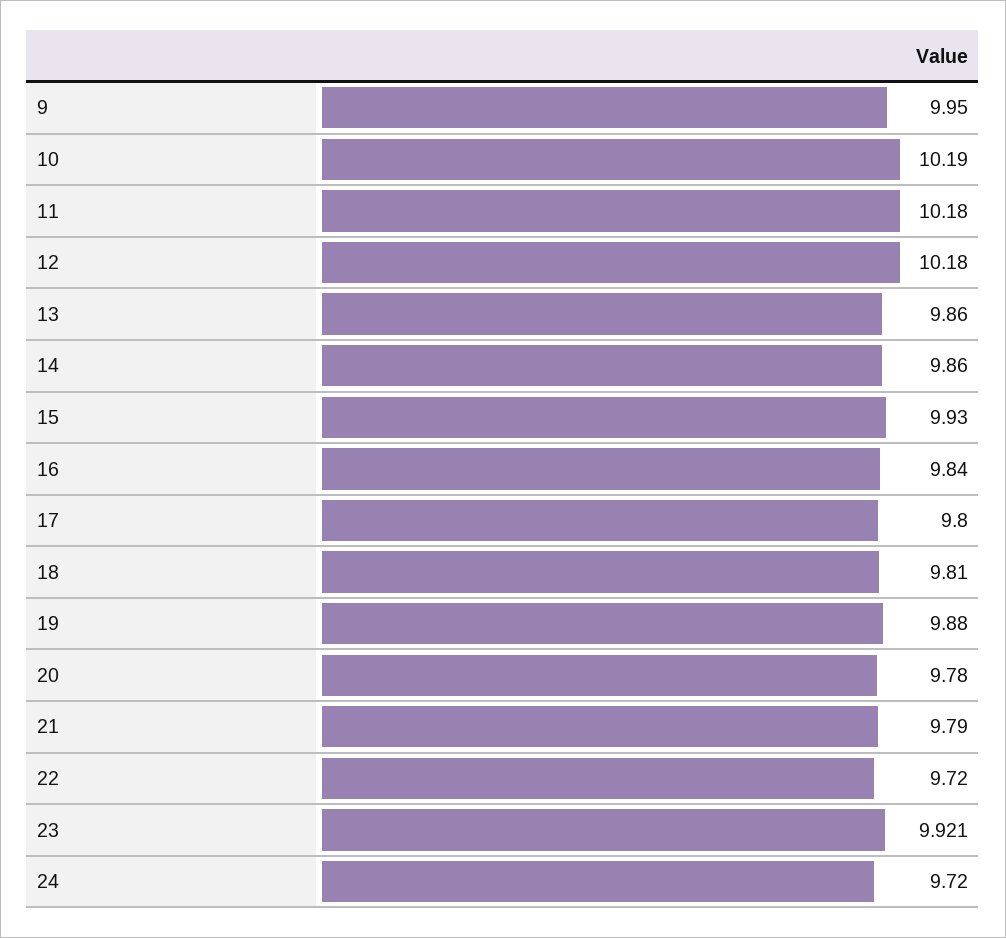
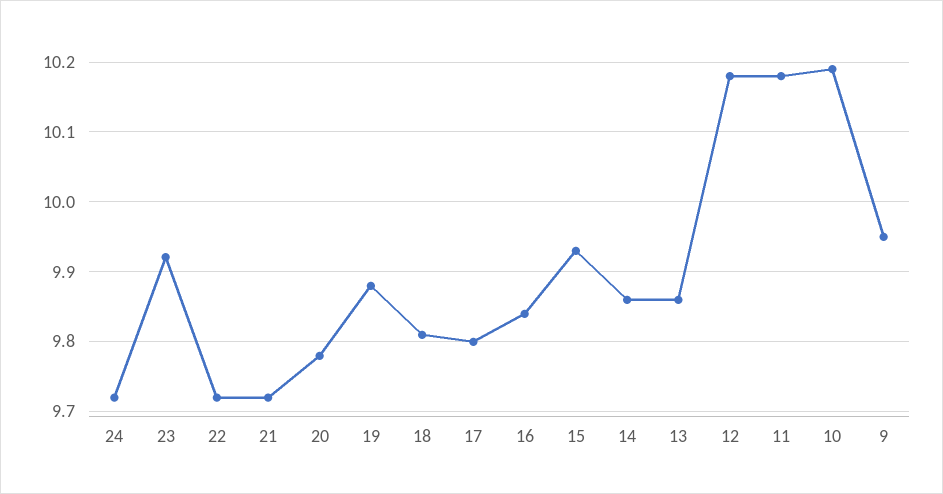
21: 9.79 -> 9.72

